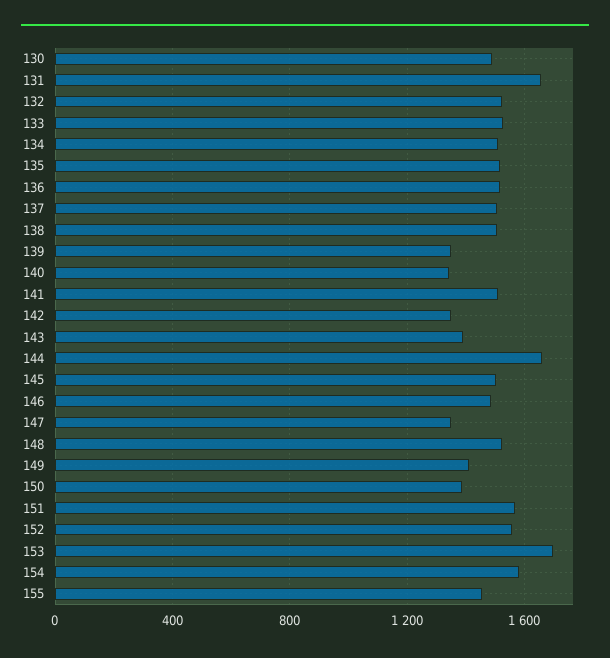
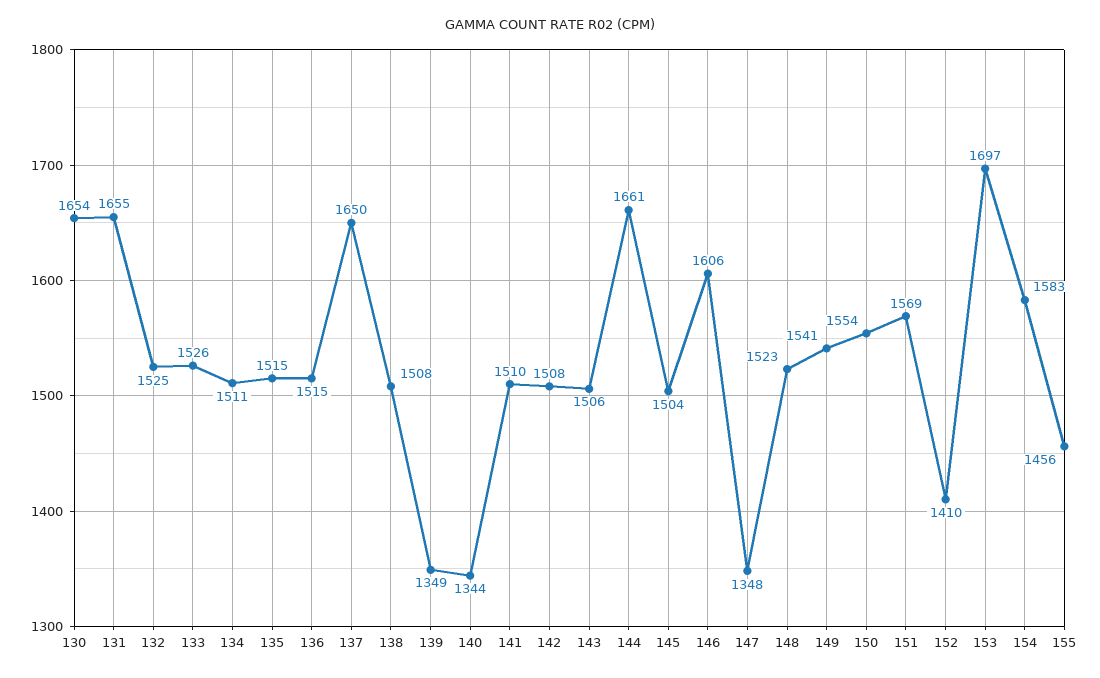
130: 1500 -> 1654
137: 1500 -> 1650
142: 1350 -> 1508
143: 1400 -> 1506
146: 1500 -> 1606
149: 1400 -> 1541
150: 1400 -> 1554
152: 1550 -> 1410

